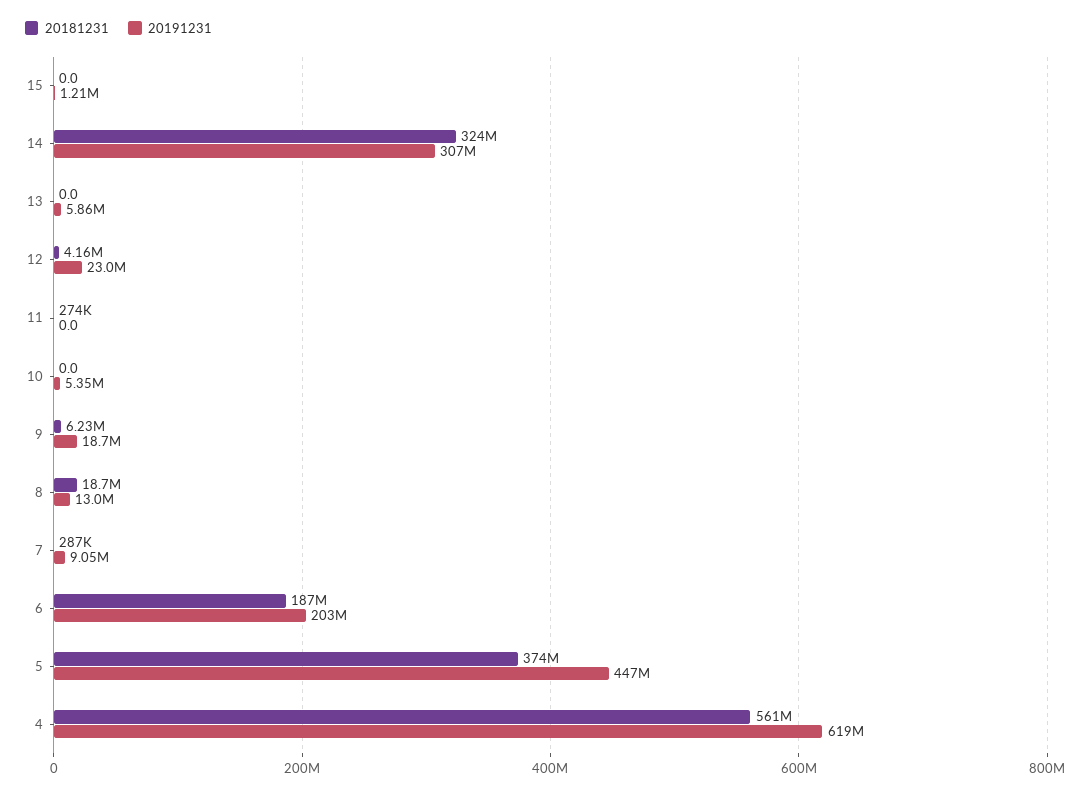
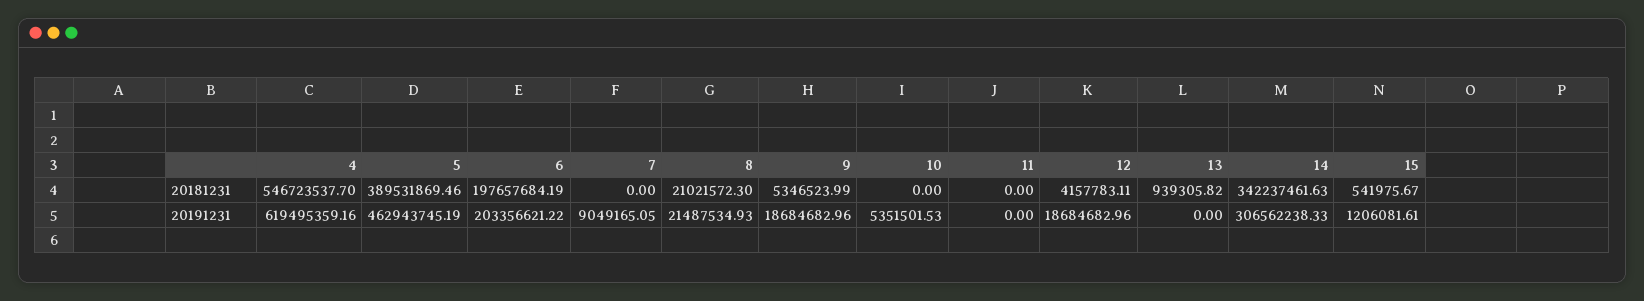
20181231, 15: 0 -> 541975.67
20181231, 14: 324000000 -> 342237461.63
20181231, 13: 0 -> 939305.82
20191231, 13: 5860000 -> 0
20191231, 12: 23000000 -> 18684682.96
20181231, 11: 274000 -> 0
20181231, 9: 6230000 -> 5346523.99
20181231, 8: 18700000 -> 21021572.3
20191231, 8: 13000000 -> 21487534.93
20181231, 7: 287000 -> 0
20181231, 6: 187000000 -> 197657684.19
20181231, 5: 374000000 -> 389531869.46
20191231, 5: 447000000 -> 462943745.19
20181231, 4: 561000000 -> 546723537.7

